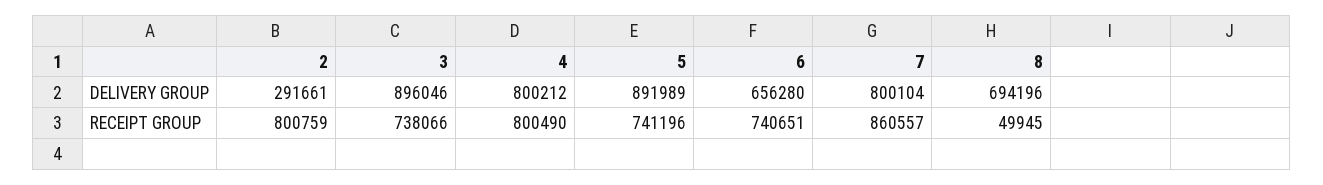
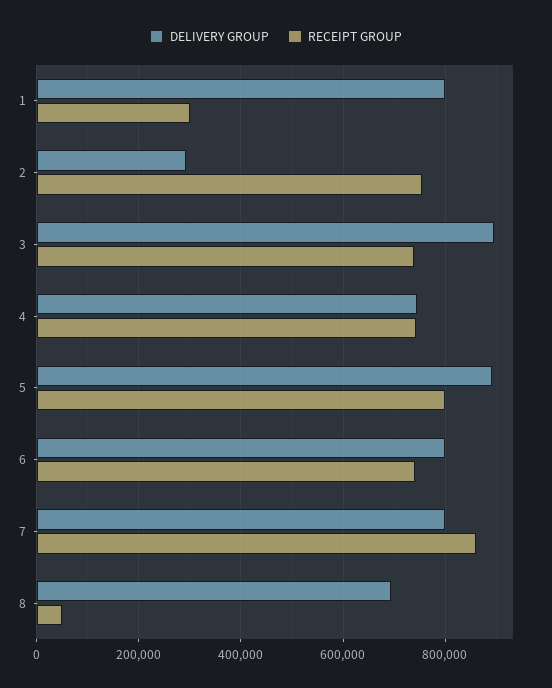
DELIVERY GROUP, 4: 800212 -> 740000
DELIVERY GROUP, 6: 656280 -> 800000
RECEIPT GROUP, 2: 800759 -> 760000
RECEIPT GROUP, 4: 800490 -> 740000
RECEIPT GROUP, 5: 741196 -> 800000
DELIVERY GROUP, 1: none -> 800000
RECEIPT GROUP, 1: none -> 300000

